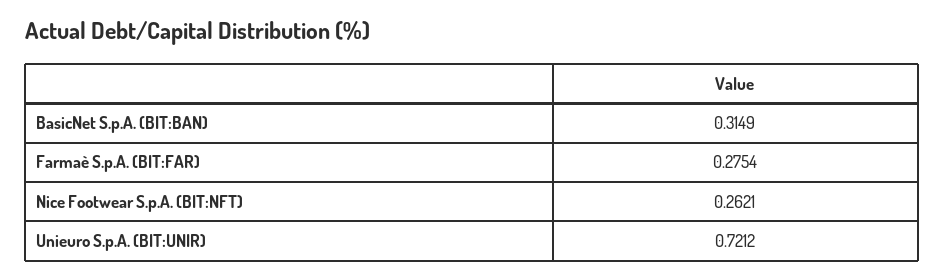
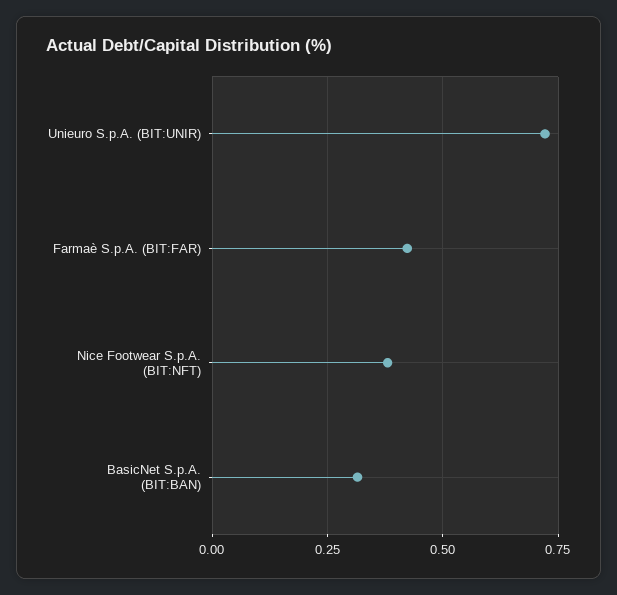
Farmaè S.p.A. (BIT:FAR): 0.2754 -> 0.425
Nice Footwear S.p.A. (BIT:NFT): 0.2621 -> 0.375

